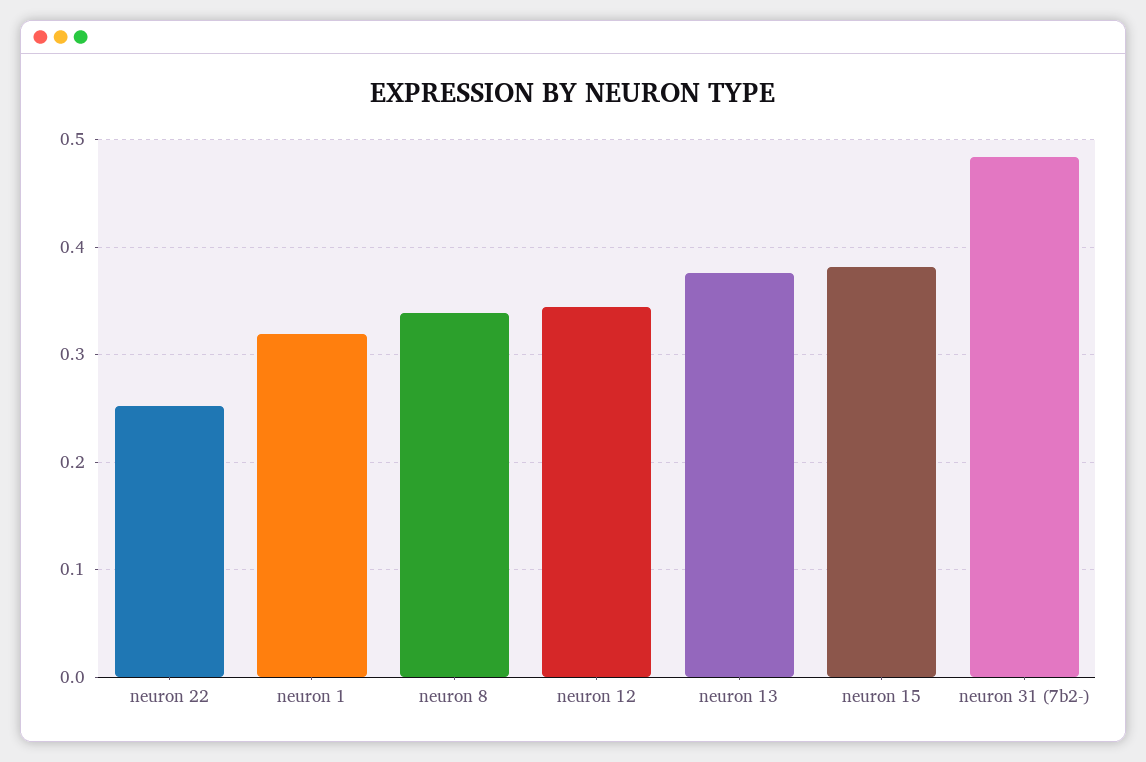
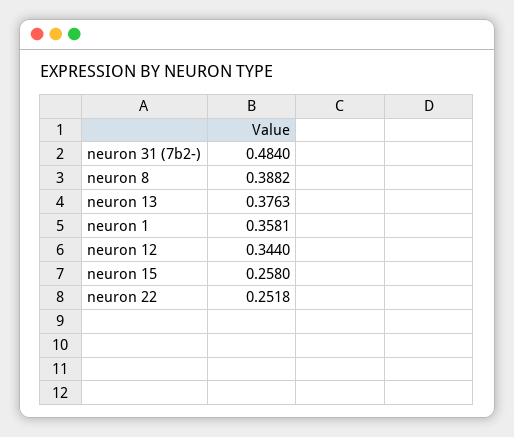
neuron 1: 0.32 -> 0.3581
neuron 8: 0.34 -> 0.3882
neuron 15: 0.38 -> 0.258

